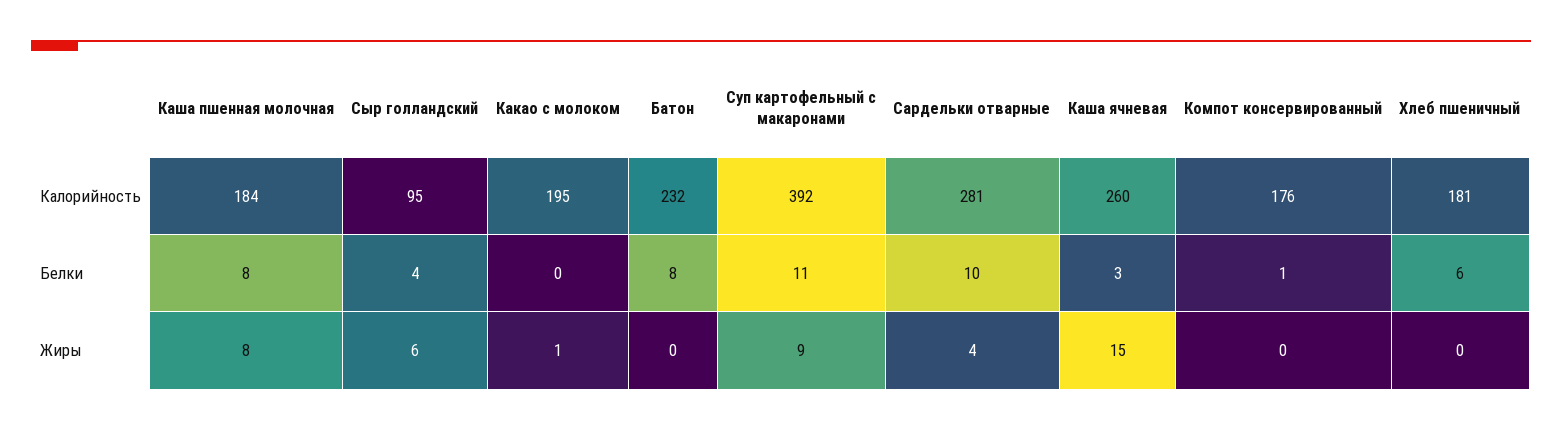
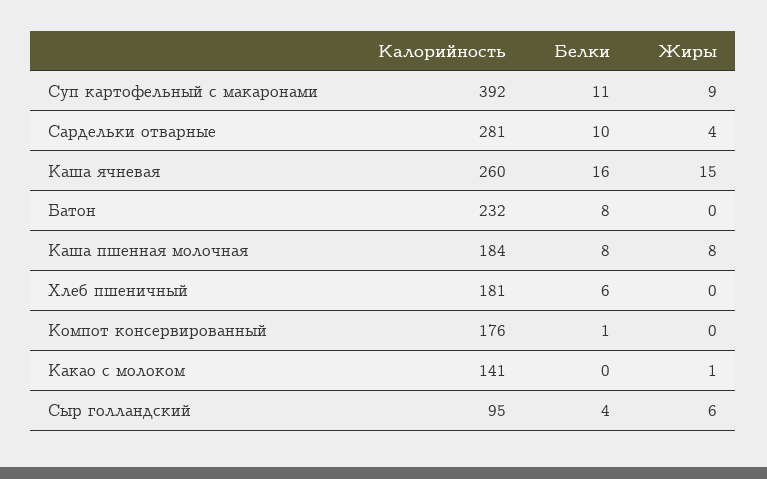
Какао с молоком, Калорийность: 195 -> 141
Каша ячневая, Белки: 3 -> 16

